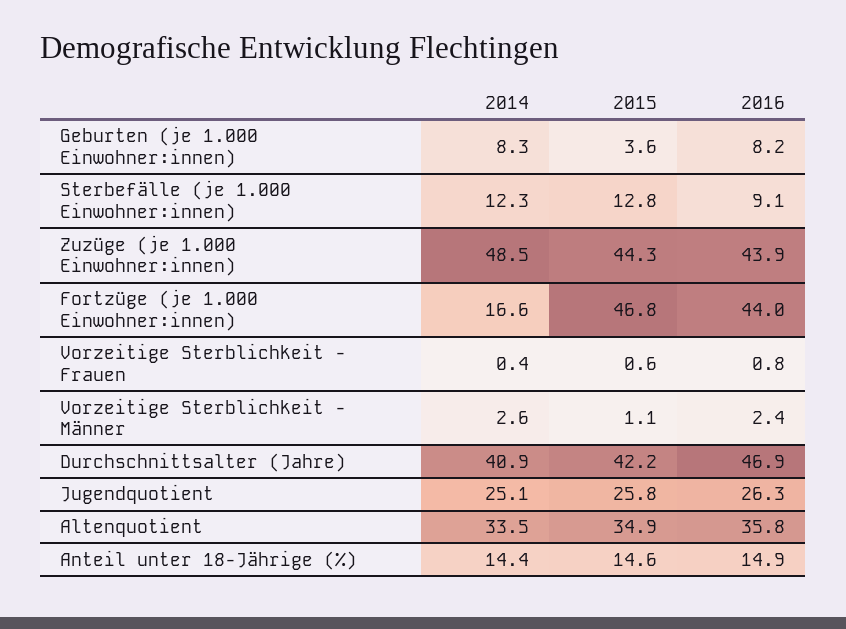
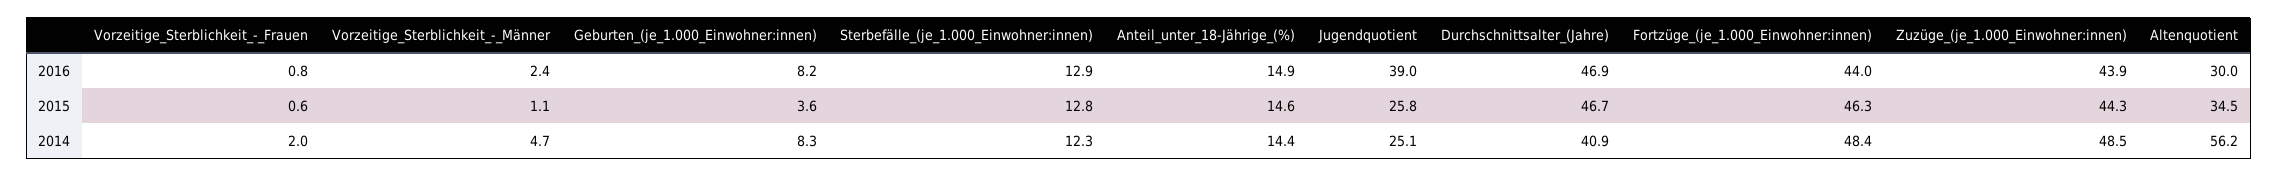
2016, Sterbefälle (je 1.000 Einwohner:innen): 9.1 -> 12.9
2014, Fortzüge (je 1.000 Einwohner:innen): 16.6 -> 48.4
2015, Fortzüge (je 1.000 Einwohner:innen): 46.8 -> 46.3
2014, Vorzeitige Sterblichkeit - Frauen: 0.4 -> 2
2014, Vorzeitige Sterblichkeit - Männer: 2.6 -> 4.7
2015, Durchschnittsalter (Jahre): 42.2 -> 46.7
2016, Jugendquotient: 26.3 -> 39
2014, Altenquotient: 33.5 -> 56.2
2015, Altenquotient: 34.9 -> 34.5
2016, Altenquotient: 35.8 -> 30

